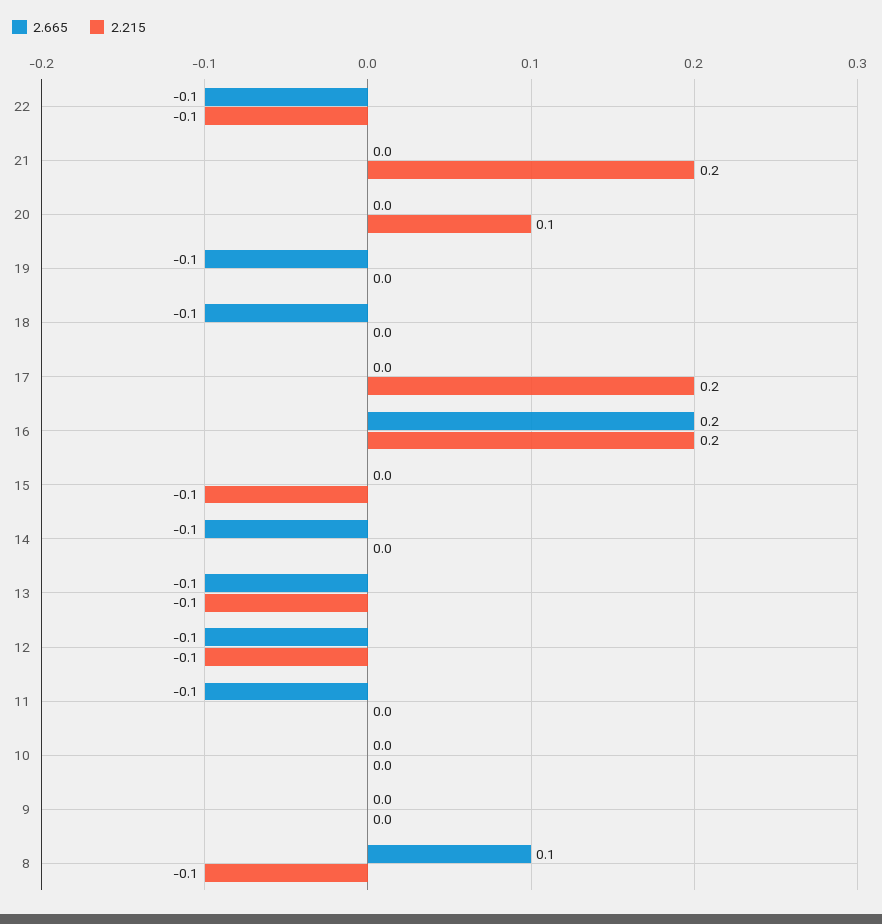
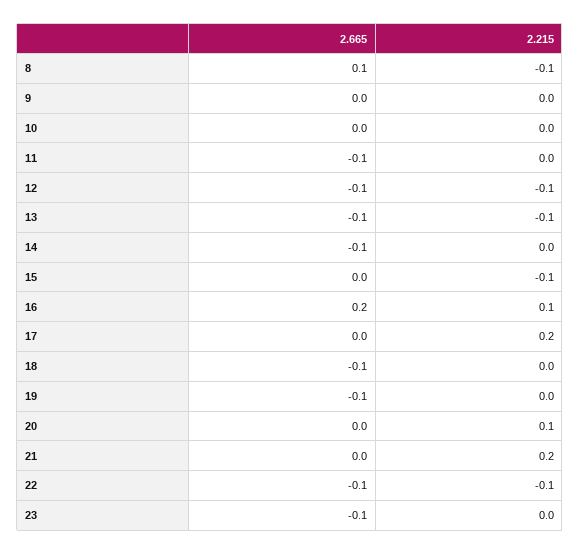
2.215, 16: 0.2 -> 0.1
2.665, 23: none -> -0.1
2.215, 23: none -> 0

